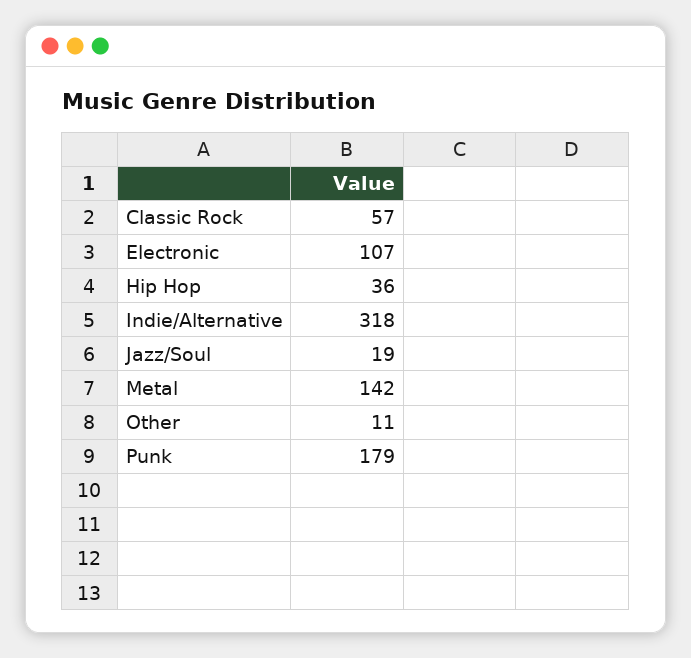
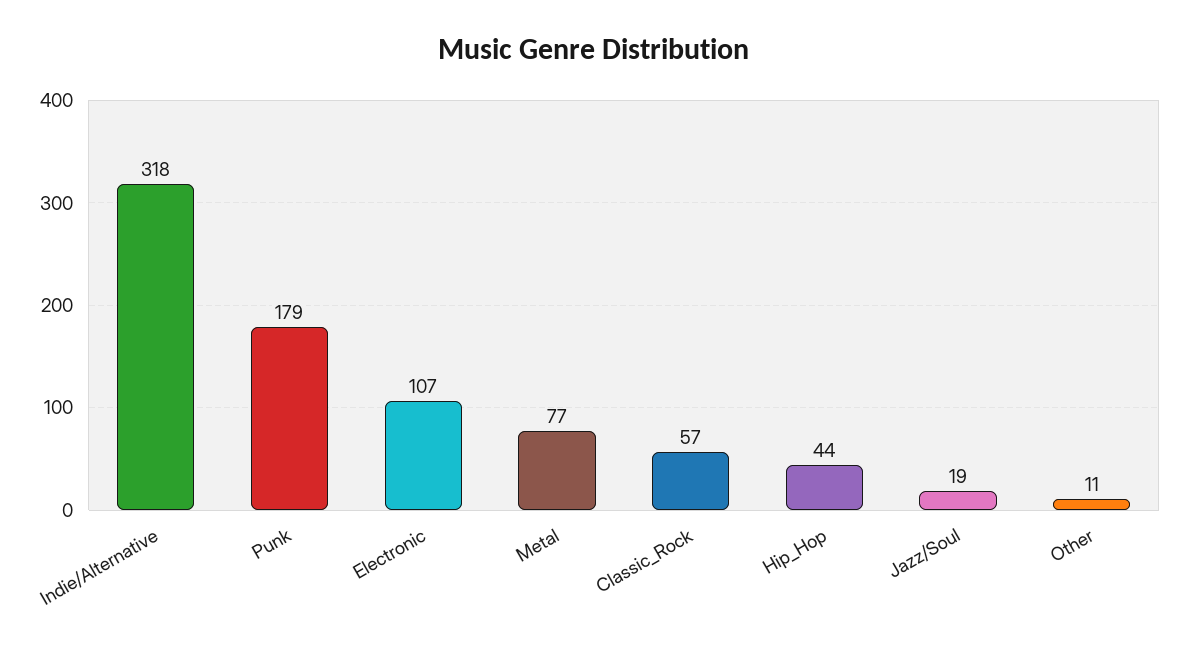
Hip Hop: 36 -> 44
Metal: 142 -> 77

